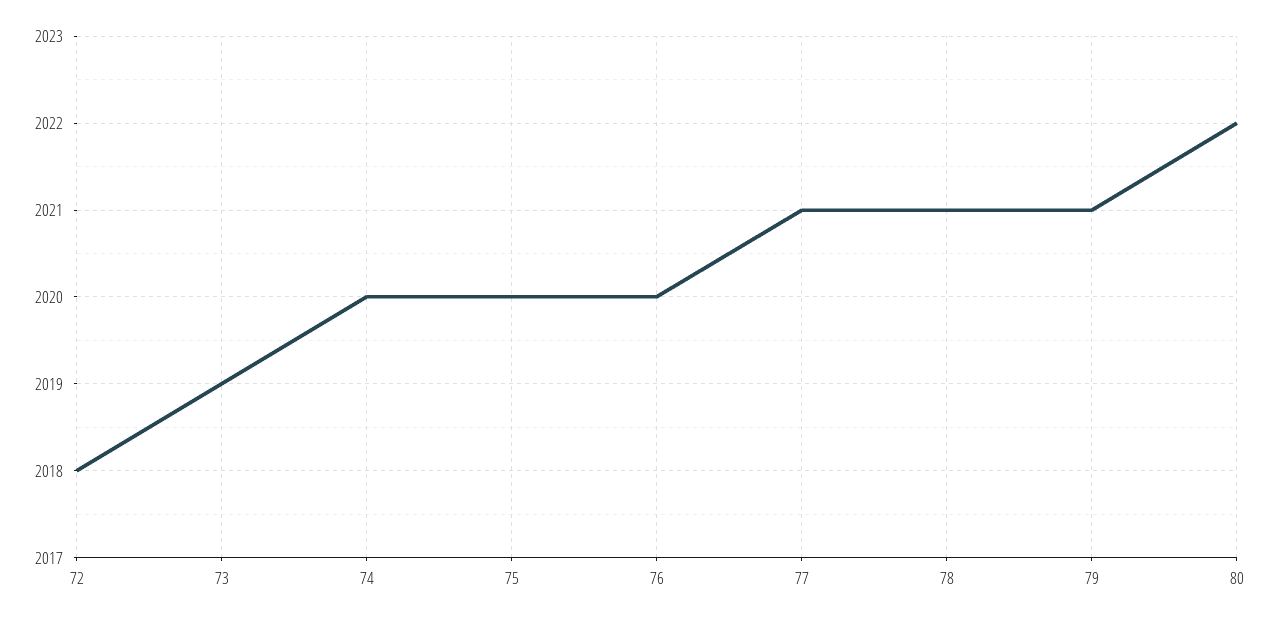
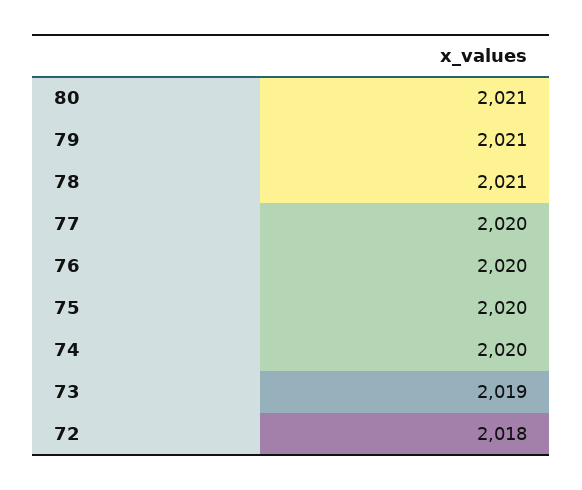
77: 2021 -> 2020
80: 2022 -> 2021

